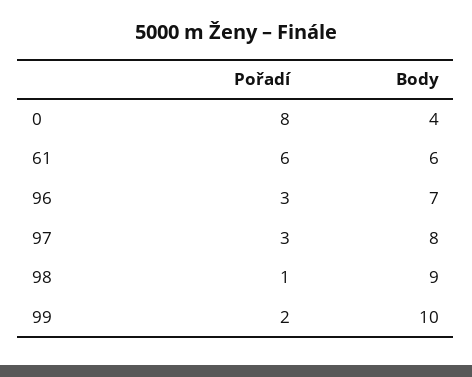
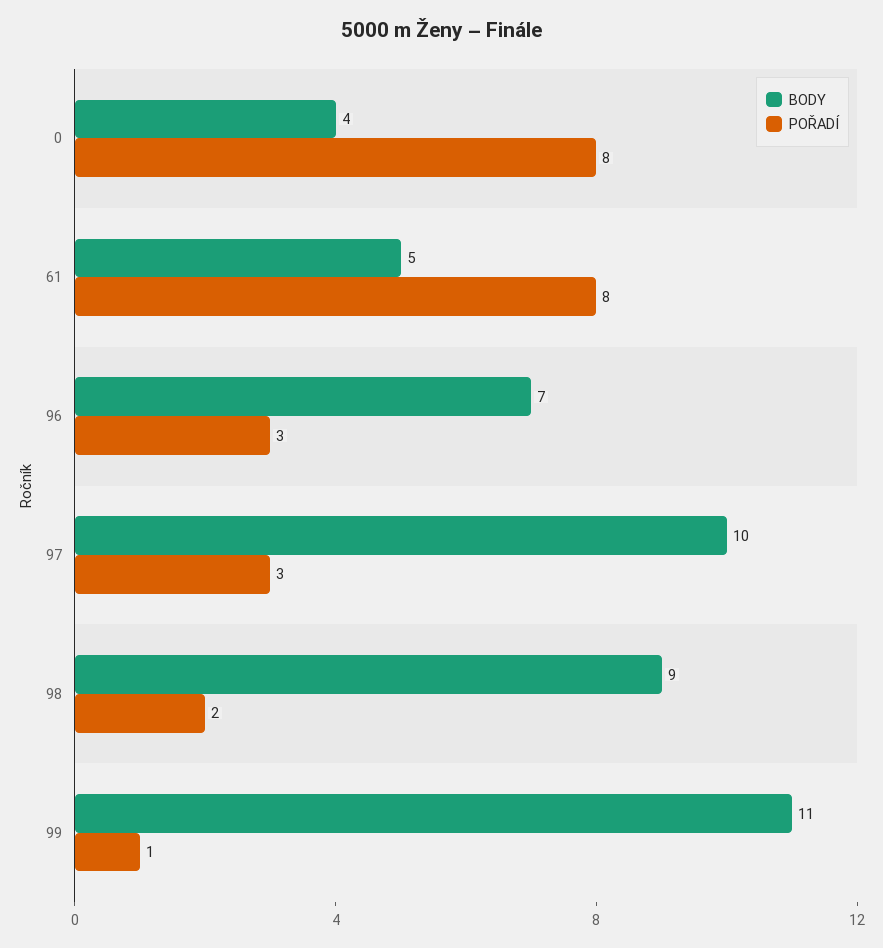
Pořadí, 61: 6 -> 8
Body, 61: 6 -> 5
Body, 97: 8 -> 10
Pořadí, 98: 1 -> 2
Pořadí, 99: 2 -> 1
Body, 99: 10 -> 11

